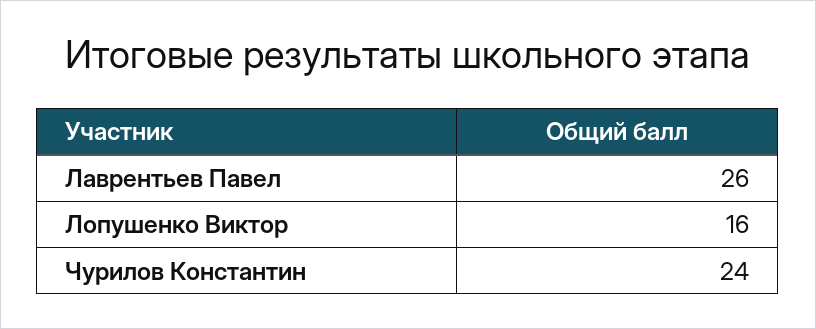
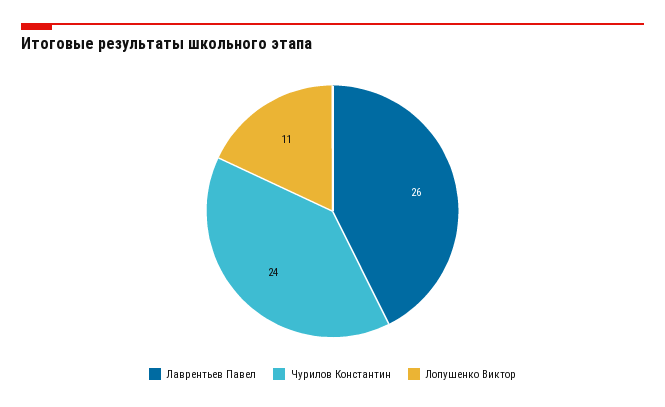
Лопушенко Виктор: 16 -> 11

